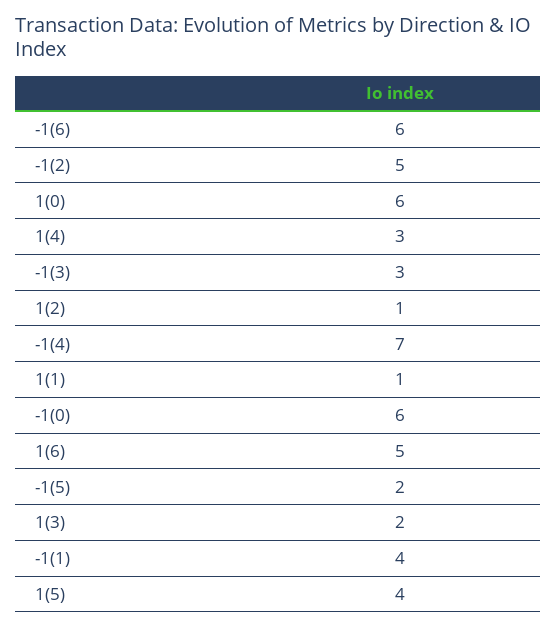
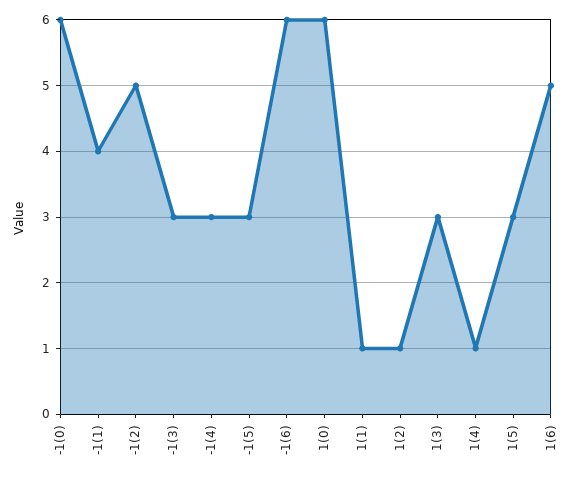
1(4): 3 -> 1
-1(4): 7 -> 3
-1(5): 2 -> 3
1(3): 2 -> 3
1(5): 4 -> 3

